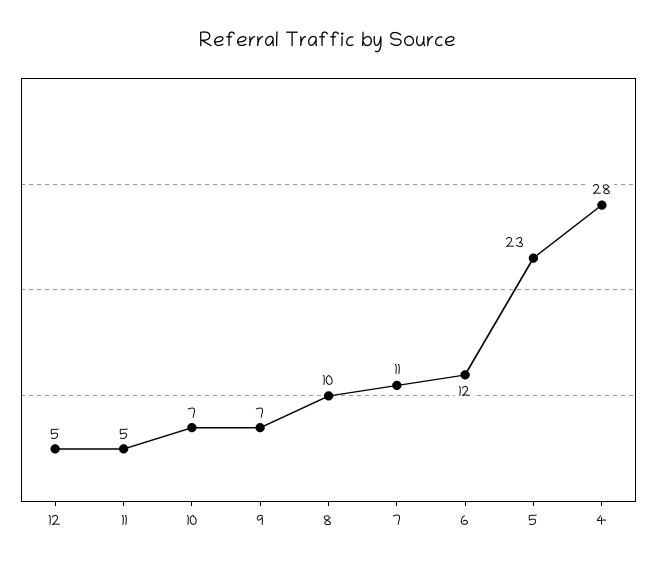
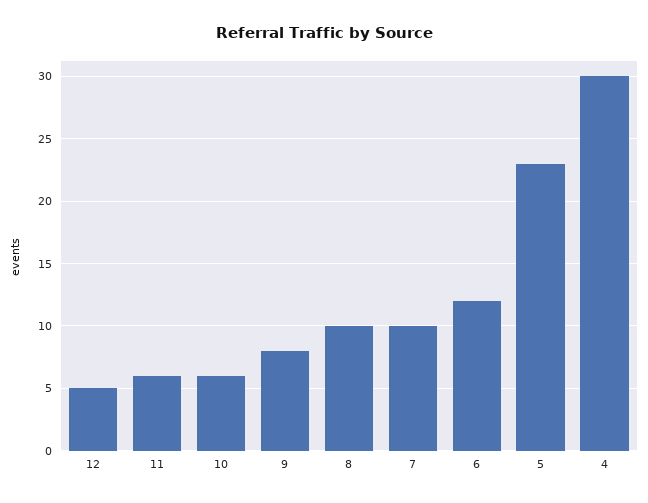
11: 5 -> 6
10: 7 -> 6
9: 7 -> 8
7: 11 -> 10
4: 28 -> 30

